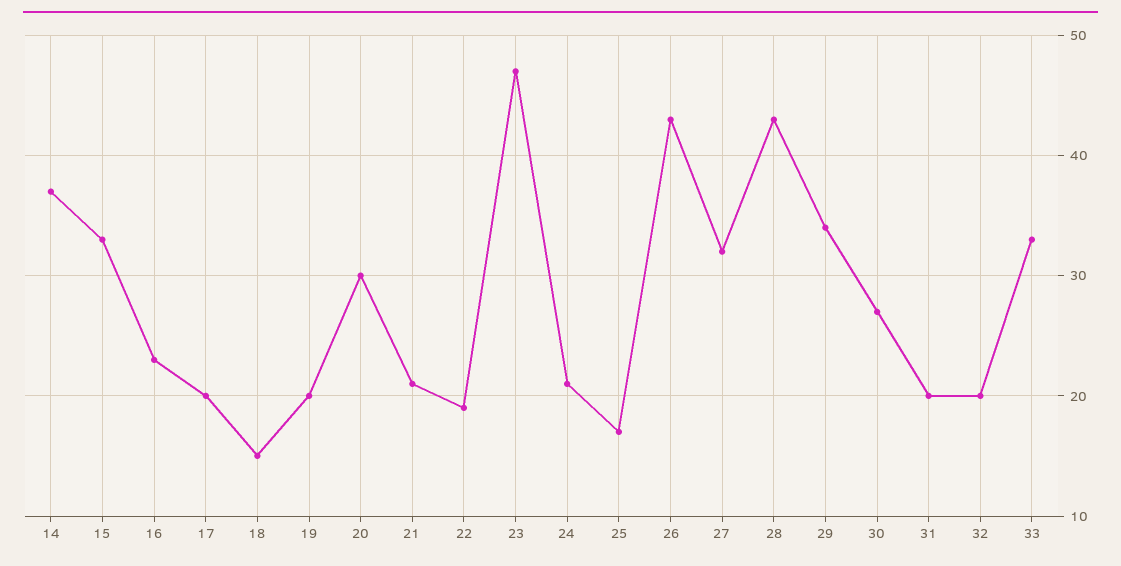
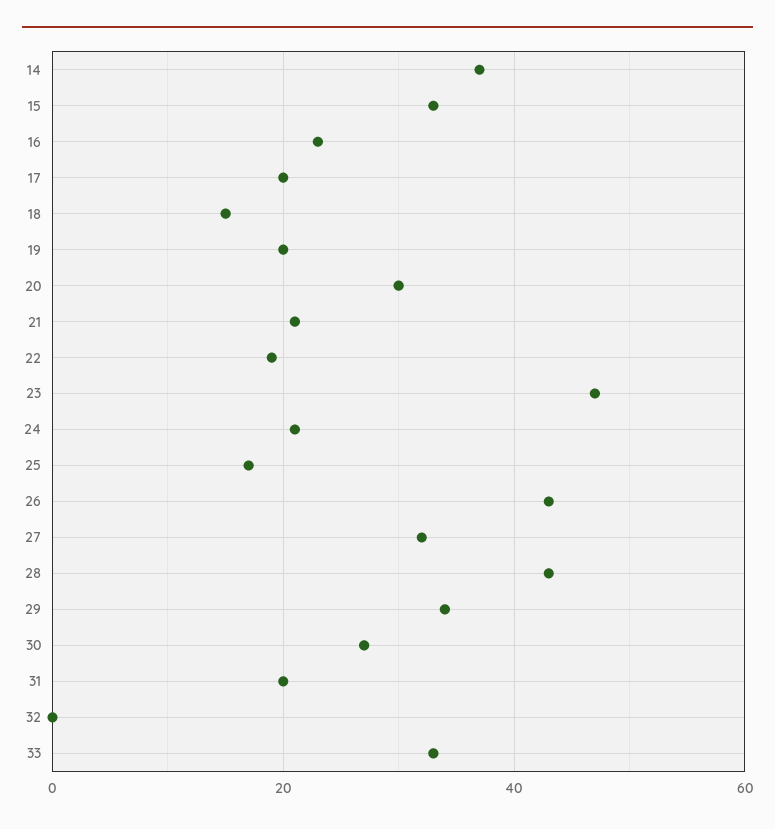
32: 20 -> 0

